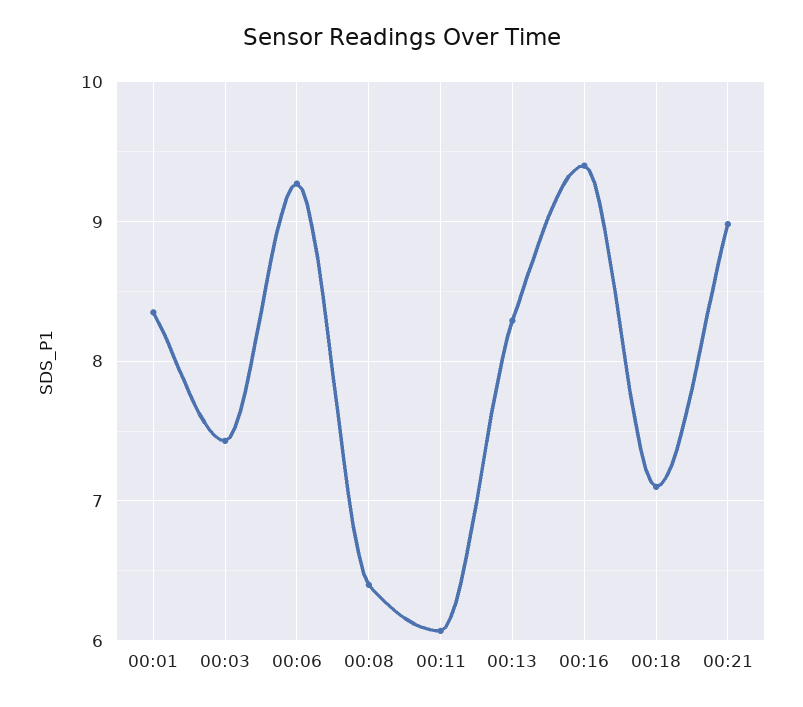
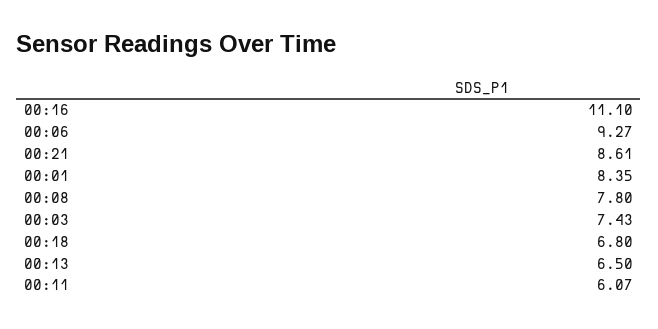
00:08: 6.4 -> 7.8
00:13: 8.3 -> 6.5
00:16: 9.4 -> 11.1
00:18: 7.1 -> 6.8
00:21: 9 -> 8.61

